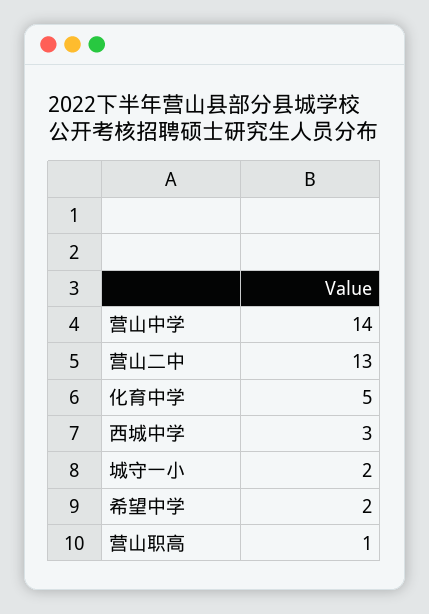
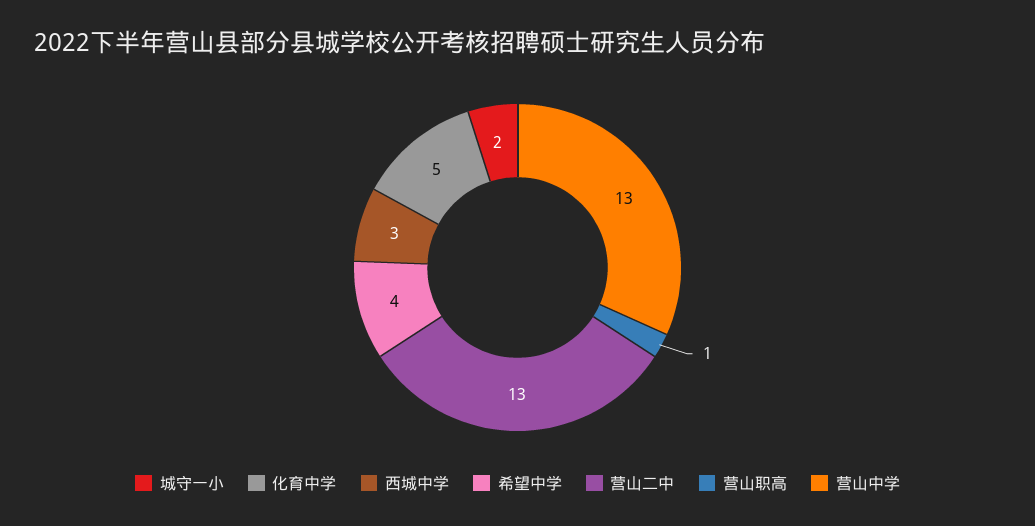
营山中学: 14 -> 13
希望中学: 2 -> 4

